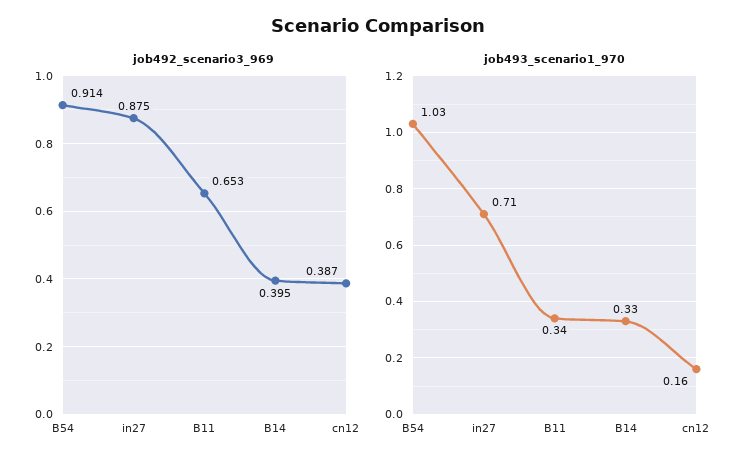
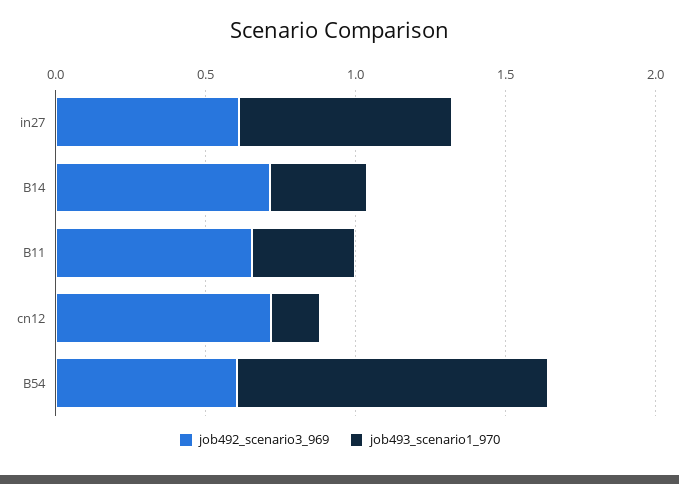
job492_scenario3_969, B54: 0.914 -> 0.6
job492_scenario3_969, in27: 0.875 -> 0.6
job492_scenario3_969, B14: 0.395 -> 0.7
job492_scenario3_969, cn12: 0.387 -> 0.7

